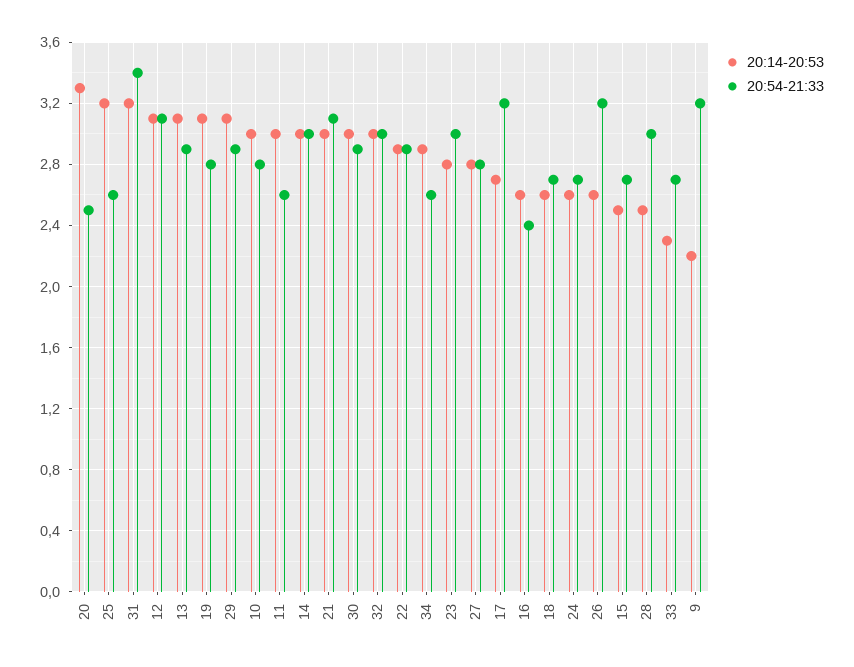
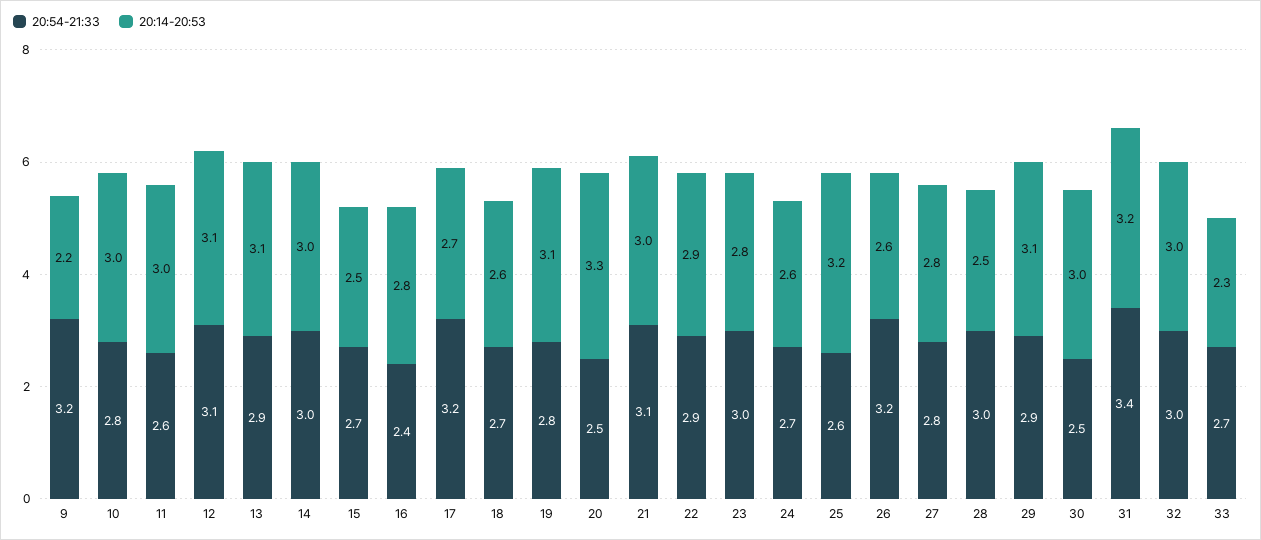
20:54-21:33, 30: 2.9 -> 2.5
20:14-20:53, 34: 2.9 -> none
20:54-21:33, 34: 2.6 -> none
20:14-20:53, 16: 2.6 -> 2.8

